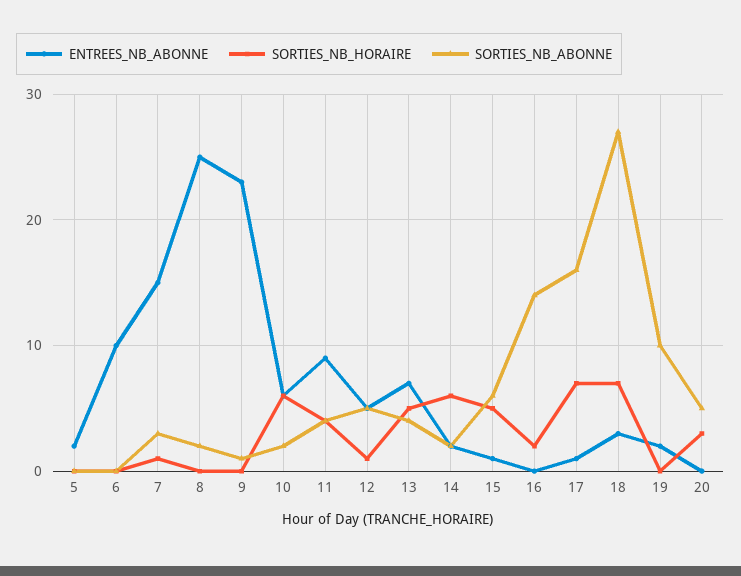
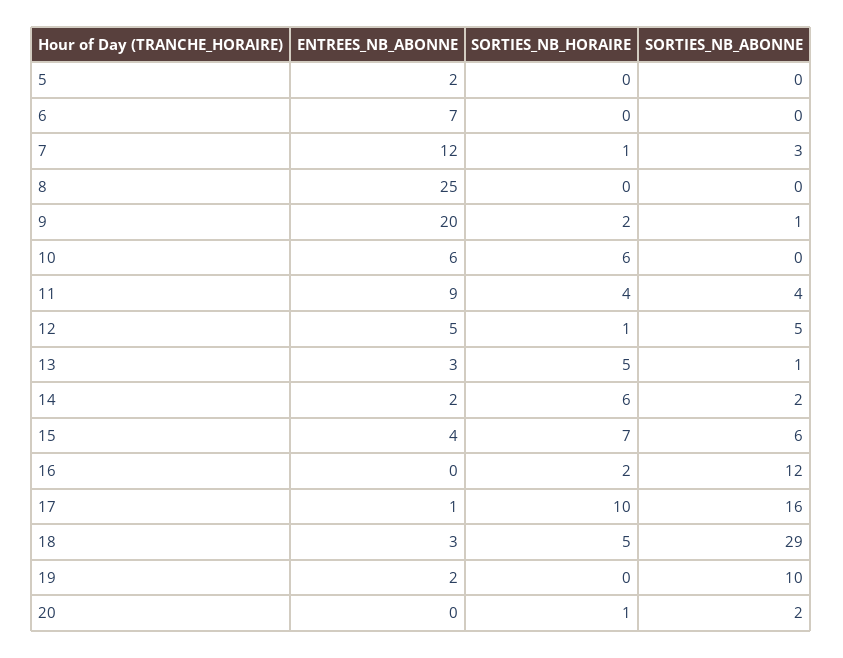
ENTREES_NB_ABONNE, 6: 10 -> 7
ENTREES_NB_ABONNE, 7: 15 -> 12
SORTIES_NB_ABONNE, 8: 2 -> 0
ENTREES_NB_ABONNE, 9: 23 -> 20
SORTIES_NB_HORAIRE, 9: 0 -> 2
SORTIES_NB_ABONNE, 10: 2 -> 0
ENTREES_NB_ABONNE, 13: 7 -> 3
SORTIES_NB_ABONNE, 13: 4 -> 1
ENTREES_NB_ABONNE, 15: 1 -> 4
SORTIES_NB_HORAIRE, 15: 5 -> 7
SORTIES_NB_ABONNE, 16: 14 -> 12
SORTIES_NB_HORAIRE, 17: 7 -> 10
SORTIES_NB_HORAIRE, 18: 7 -> 5
SORTIES_NB_ABONNE, 18: 27 -> 29
SORTIES_NB_HORAIRE, 20: 3 -> 1
SORTIES_NB_ABONNE, 20: 5 -> 2

